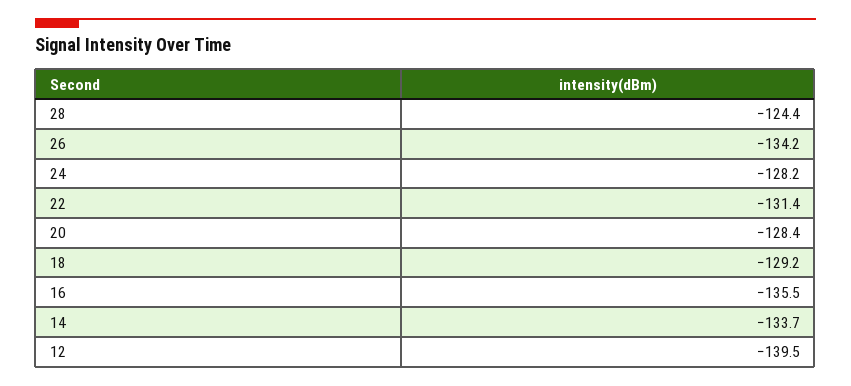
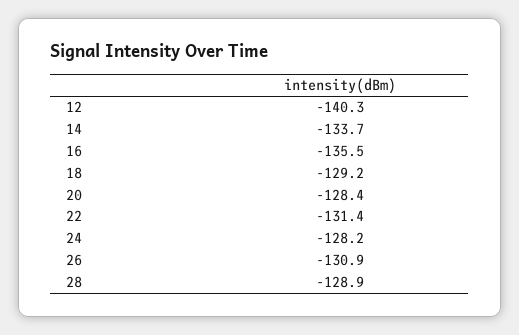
28: -124.4 -> -128.9
26: -134.2 -> -130.9
12: -139.5 -> -140.3

